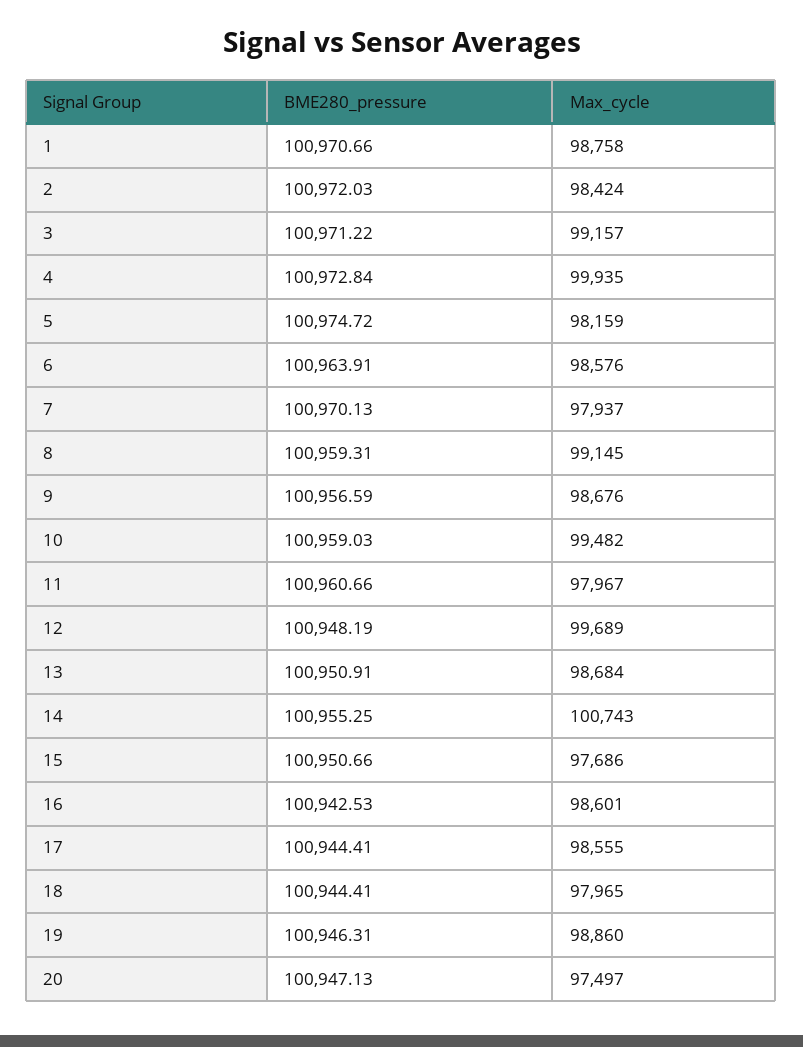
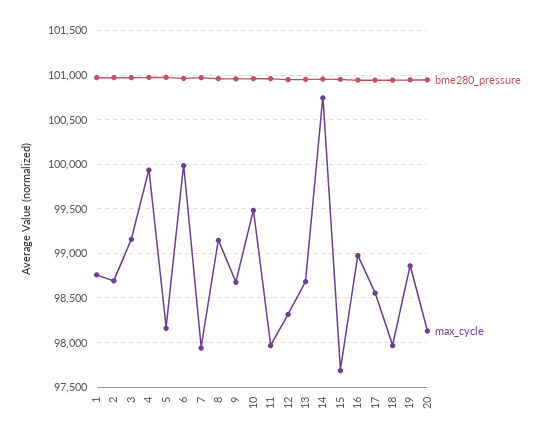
Max_cycle, 2: 98424 -> 98700
Max_cycle, 6: 98576 -> 100000
Max_cycle, 12: 99689 -> 98300
Max_cycle, 16: 98601 -> 99000
Max_cycle, 20: 97497 -> 98100

